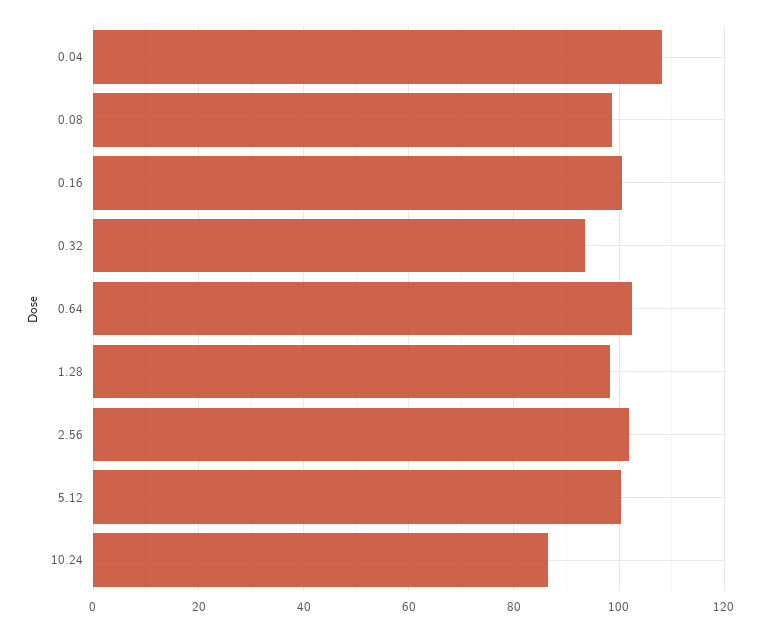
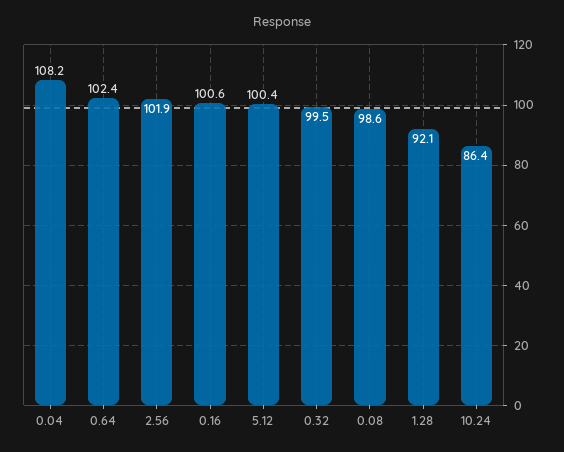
0.32: 94 -> 99.5
1.28: 98 -> 92.1

